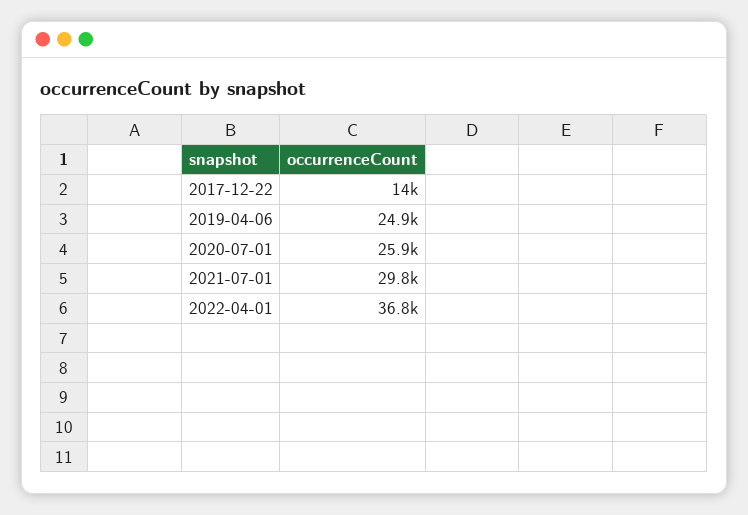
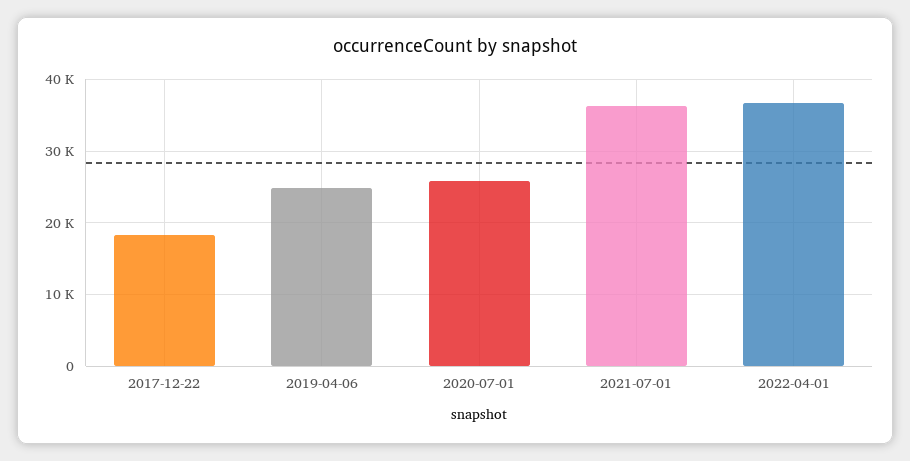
2017-12-22: 14000 -> 18000
2021-07-01: 29800 -> 36000

